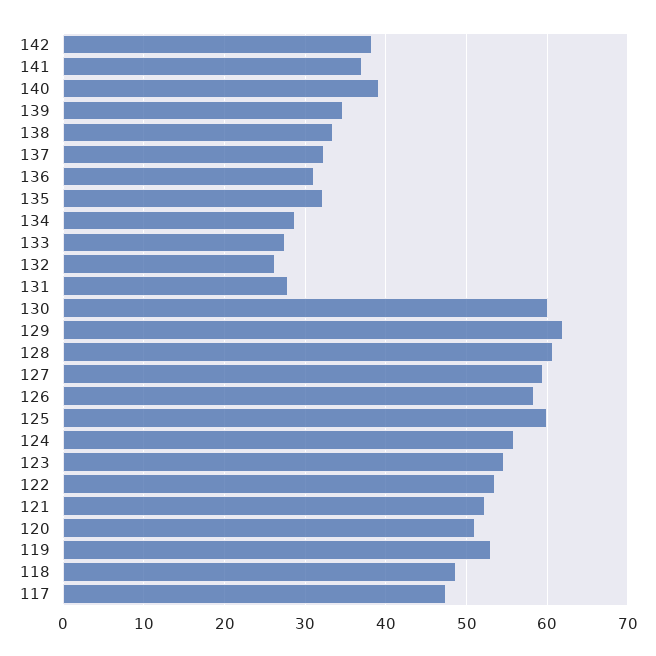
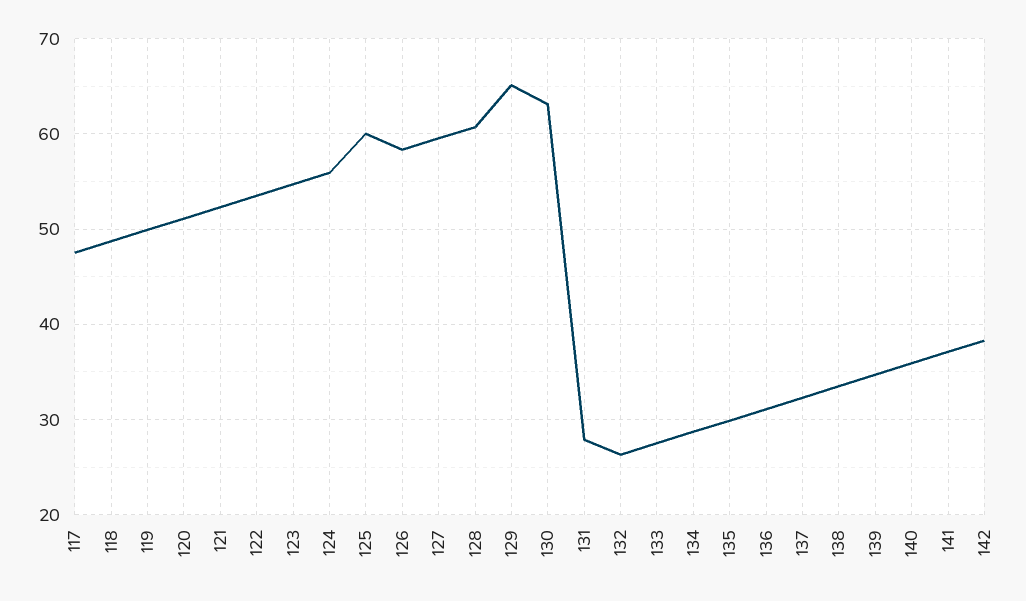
140: 39 -> 36
135: 32 -> 30
130: 60 -> 63
129: 62 -> 65
119: 53 -> 50

